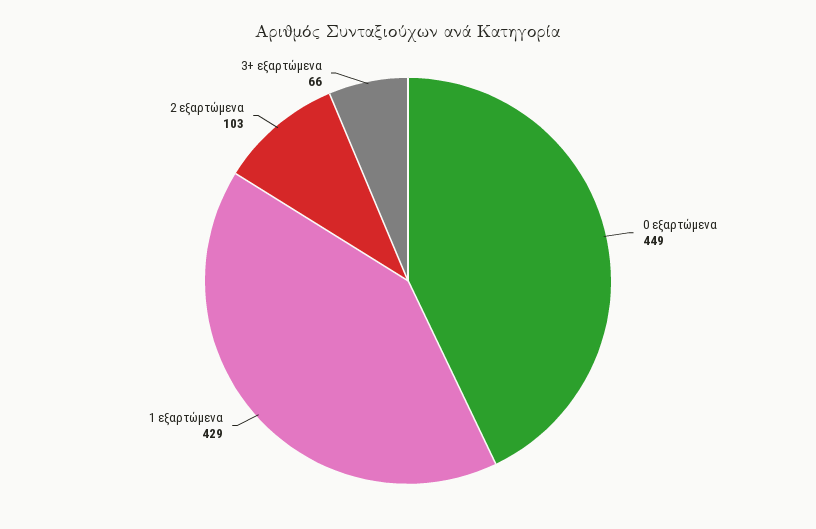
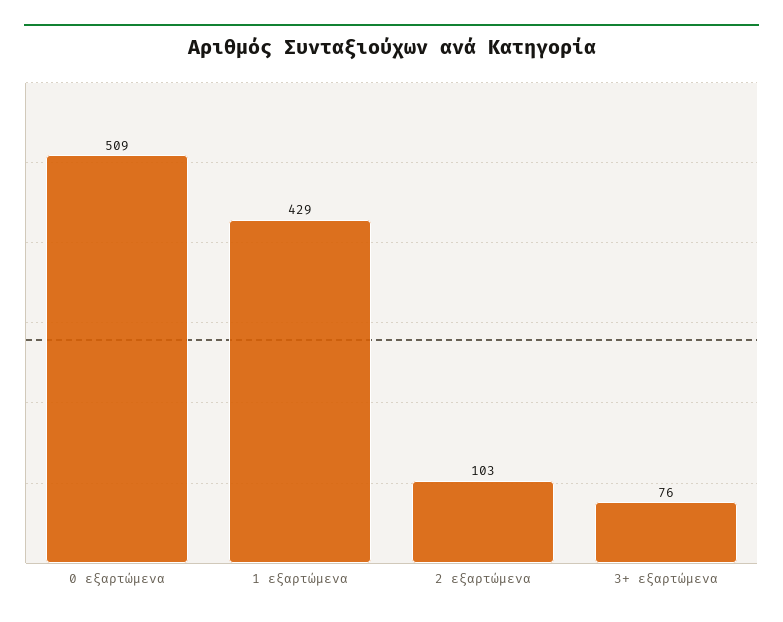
0 εξαρτώμενα: 449 -> 509
3+ εξαρτώμενα: 66 -> 76

